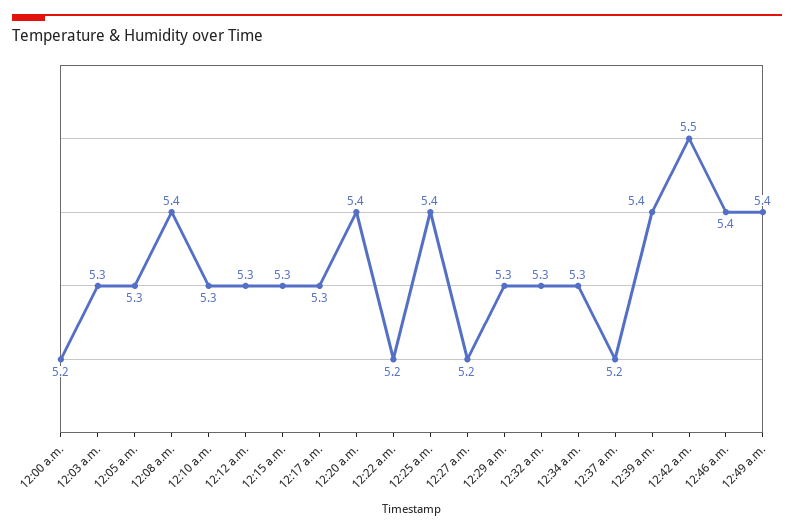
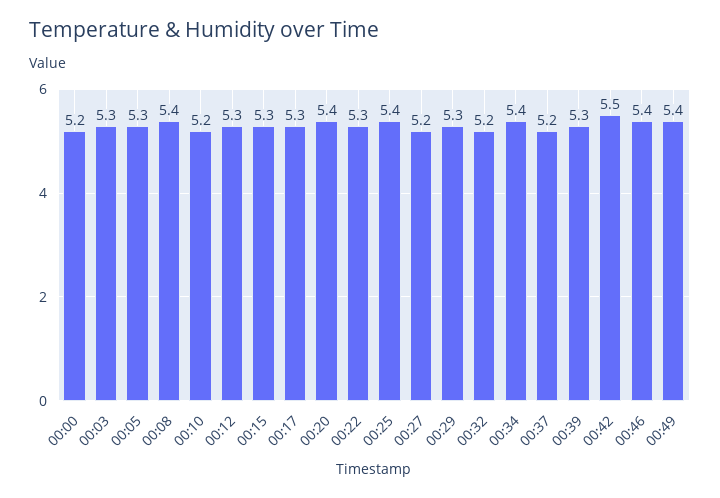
12:10 a.m.: 5.3 -> 5.2
12:22 a.m.: 5.2 -> 5.3
12:32 a.m.: 5.3 -> 5.2
12:34 a.m.: 5.3 -> 5.4
12:39 a.m.: 5.4 -> 5.3

